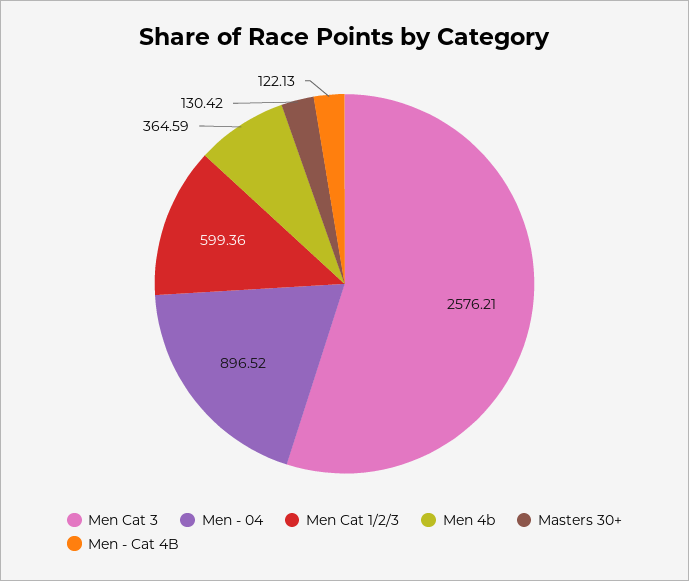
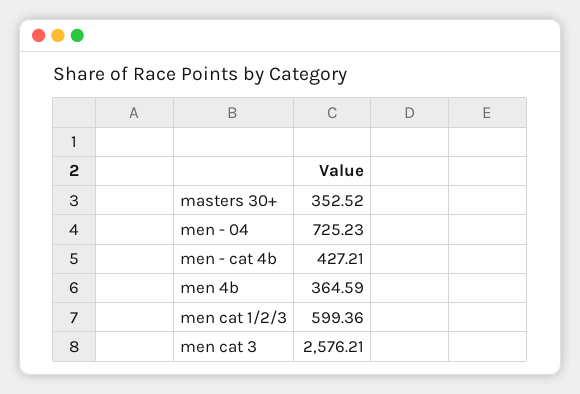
Men - 04: 896.52 -> 725.23
Masters 30+: 130.42 -> 352.52
Men - Cat 4B: 122.13 -> 427.21

